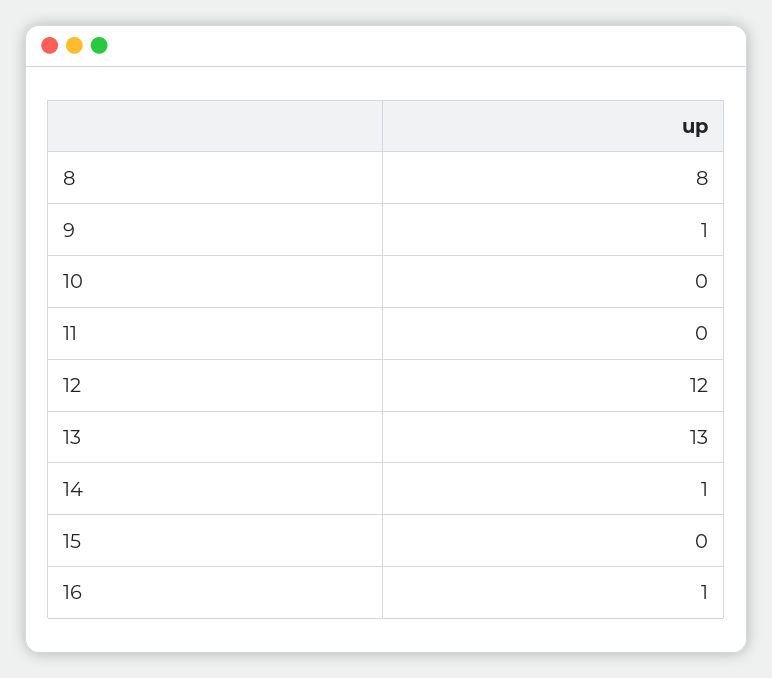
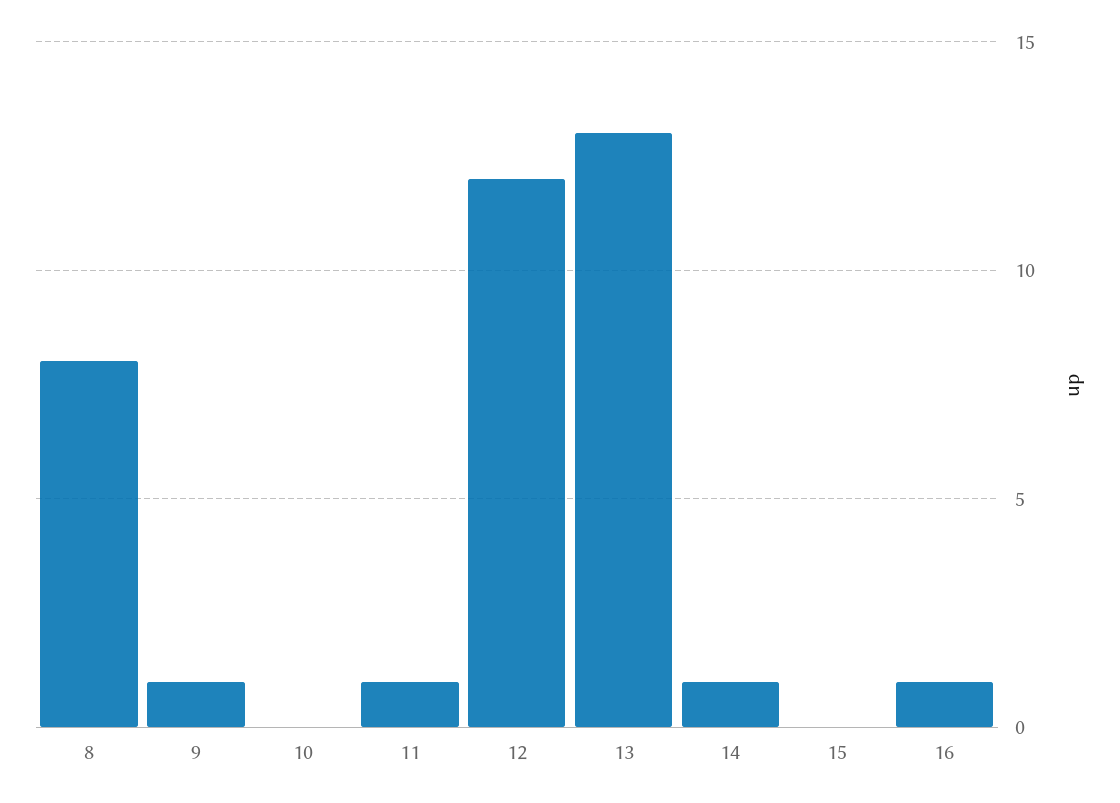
11: 0 -> 1

